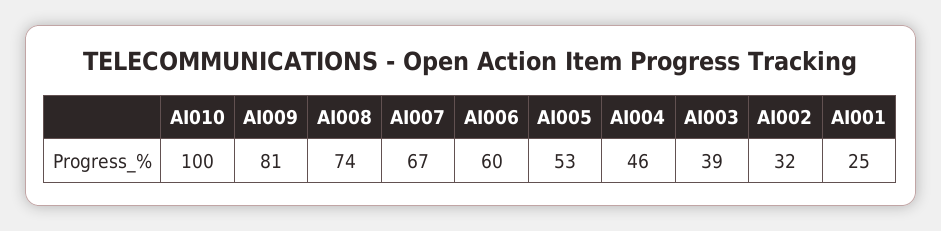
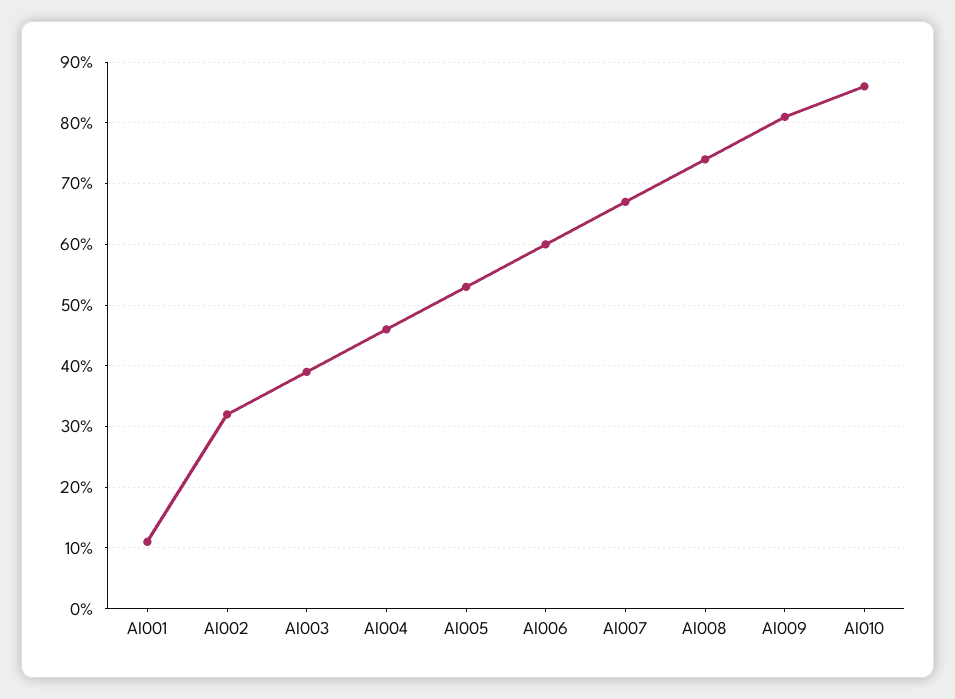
AI010: 100 -> 86
AI001: 25 -> 11

